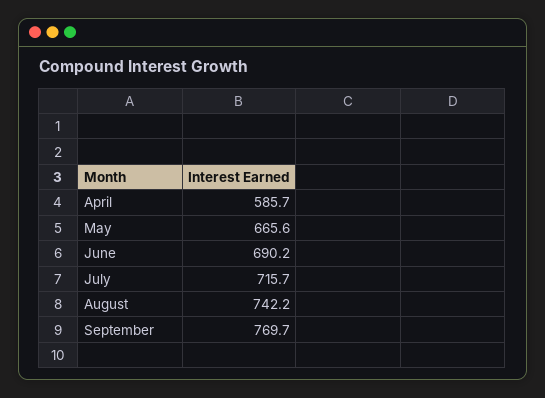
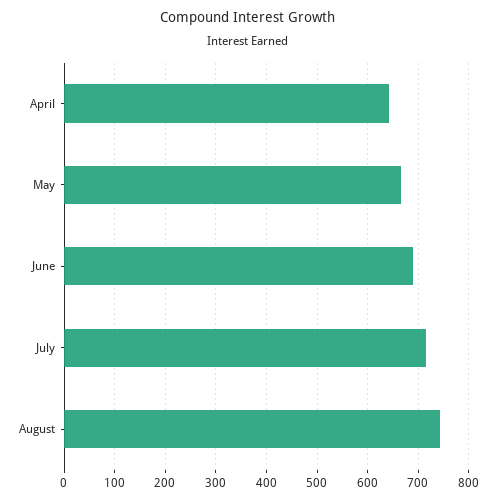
April: 585.7 -> 640
September: 769.7 -> none

